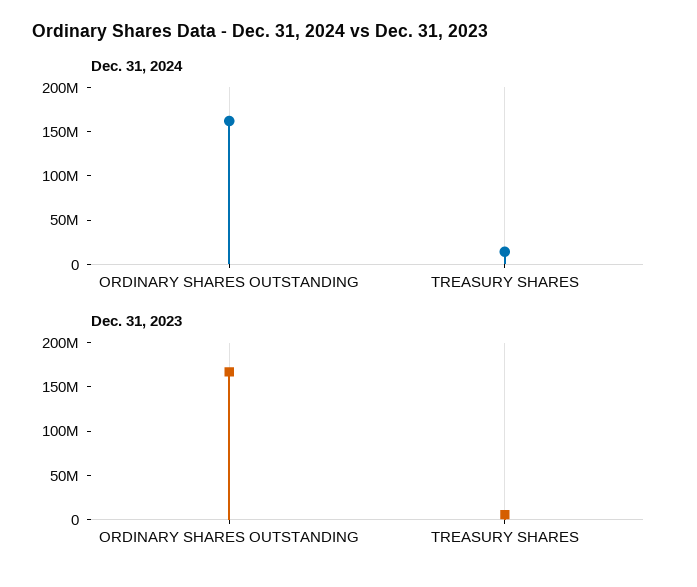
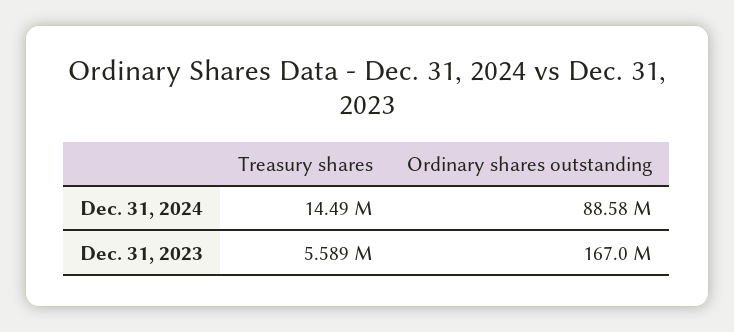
Dec. 31, 2024, ORDINARY SHARES OUTSTANDING: 160000000 -> 88580000

